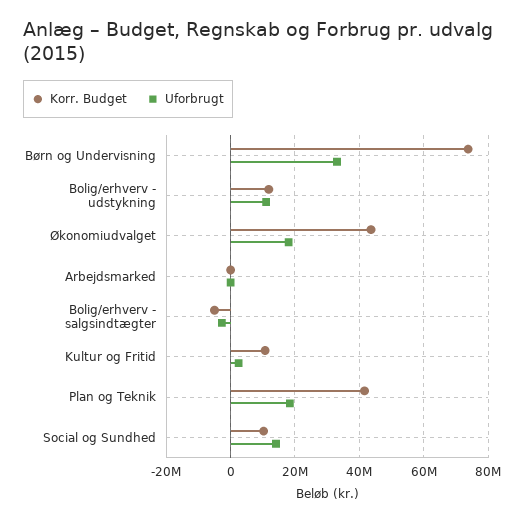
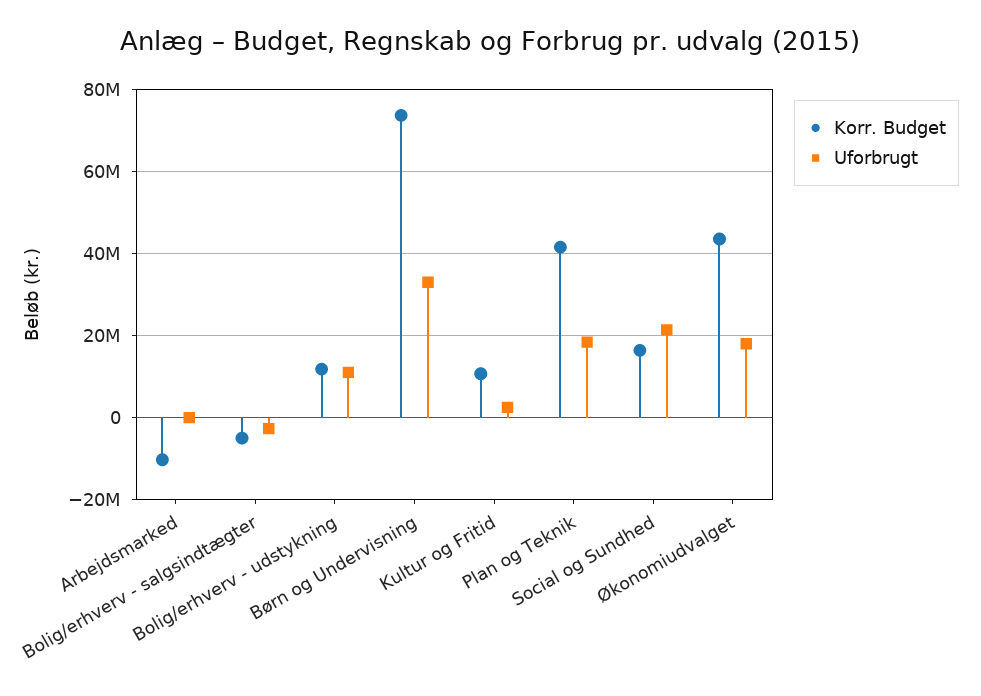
Korr. Budget, Arbejdsmarked: 0 -> -10000000
Korr. Budget, Social og Sundhed: 10000000 -> 16000000
Uforbrugt, Social og Sundhed: 14000000 -> 22000000

